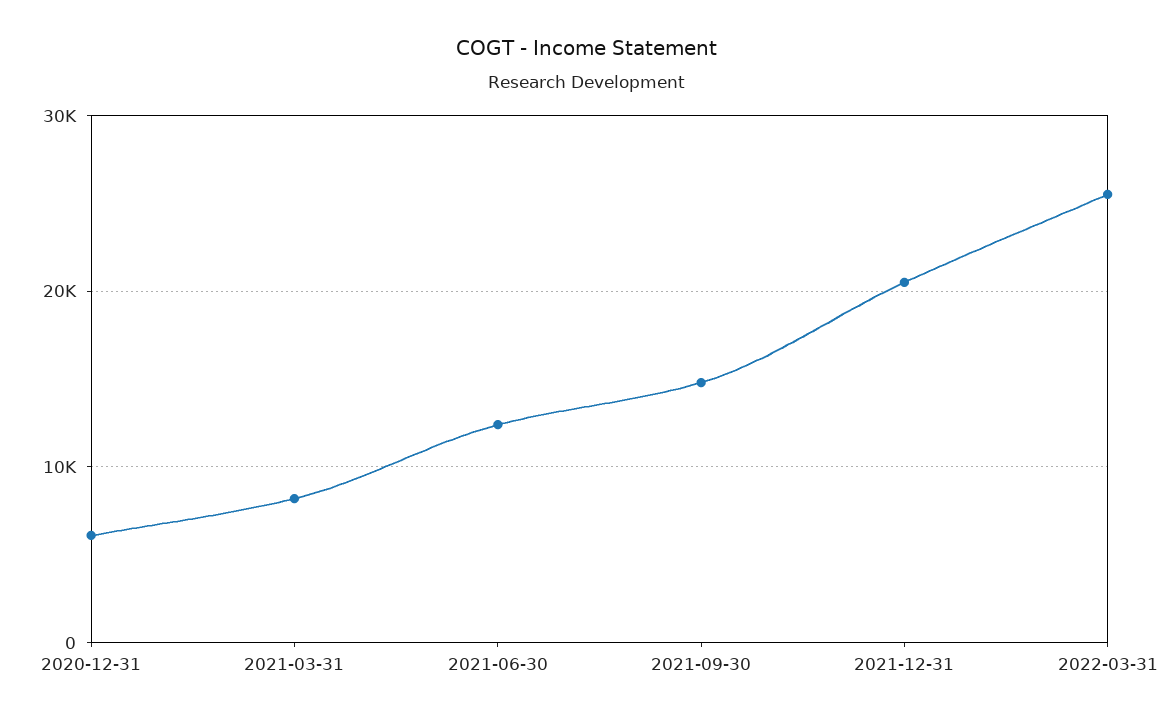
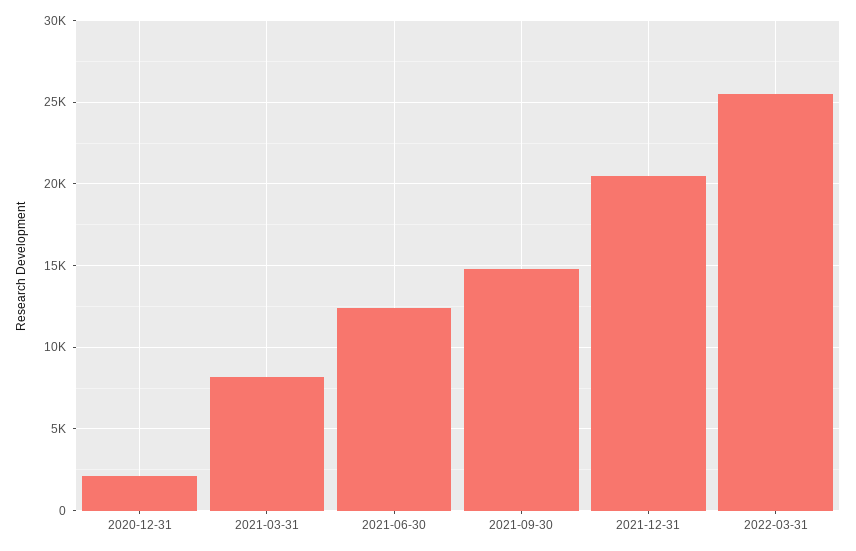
2020-12-31: 6000 -> 2000

